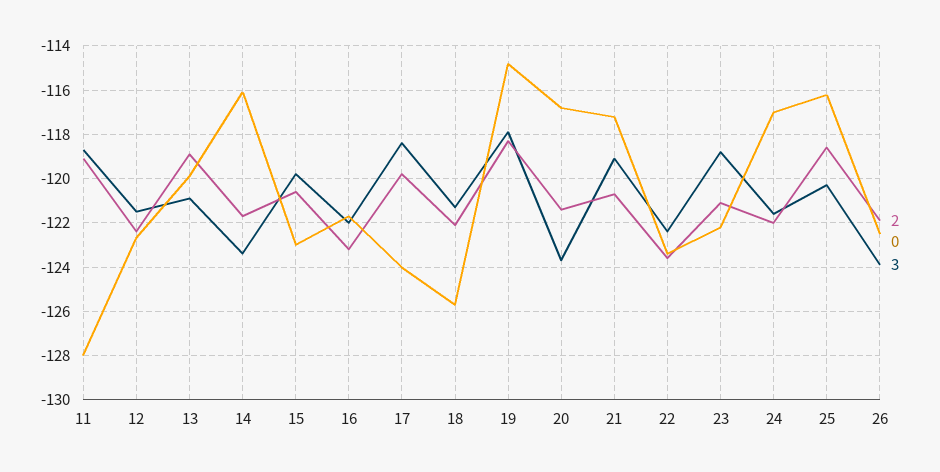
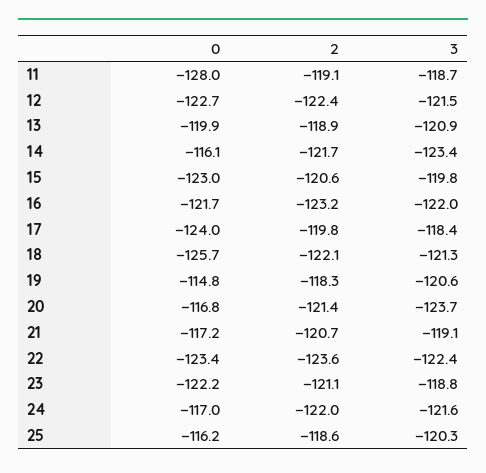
3, 19: -118 -> -120.6
2, 26: -122 -> none
0, 26: -122.5 -> none
3, 26: -124 -> none

